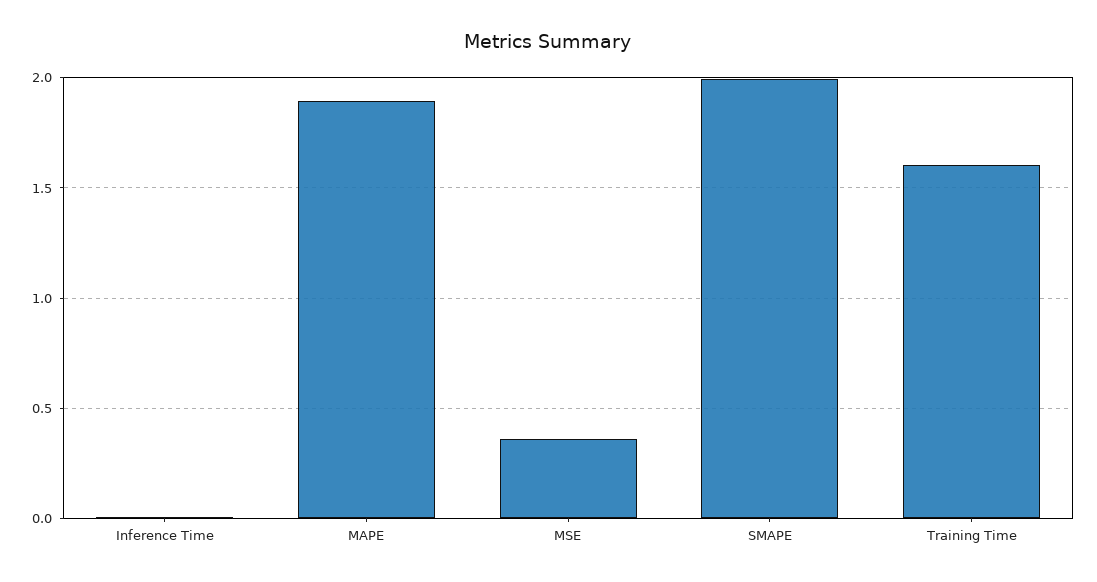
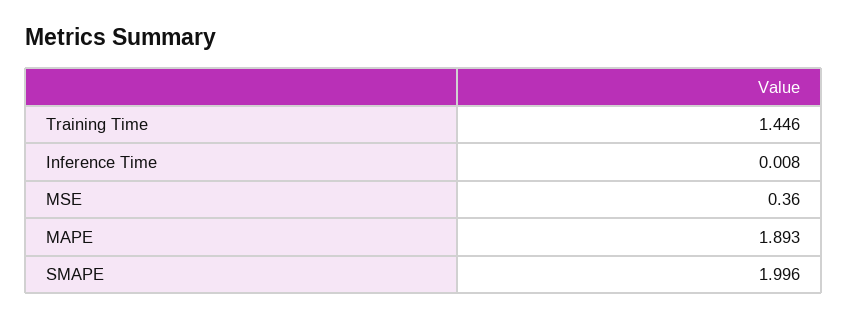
Training Time: 1.6 -> 1.446

